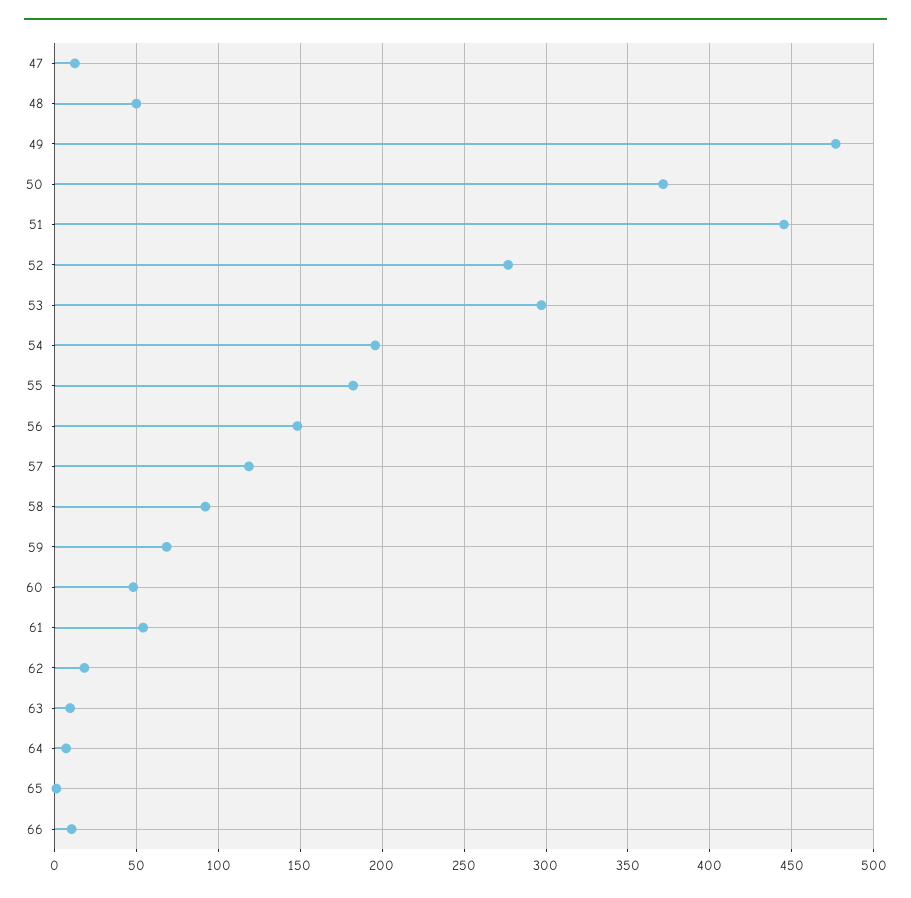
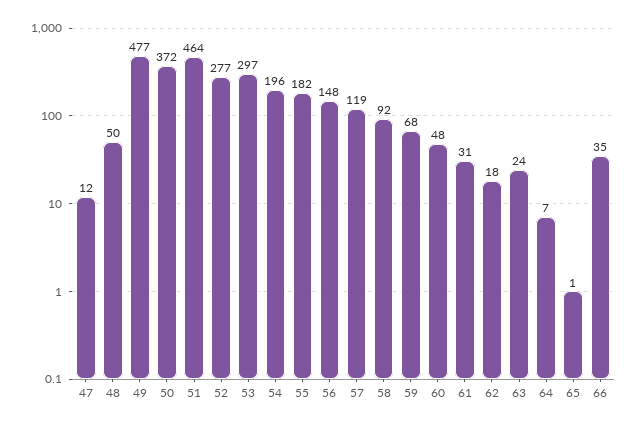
51: 445 -> 464
61: 55 -> 31
63: 10 -> 24
66: 10 -> 35

